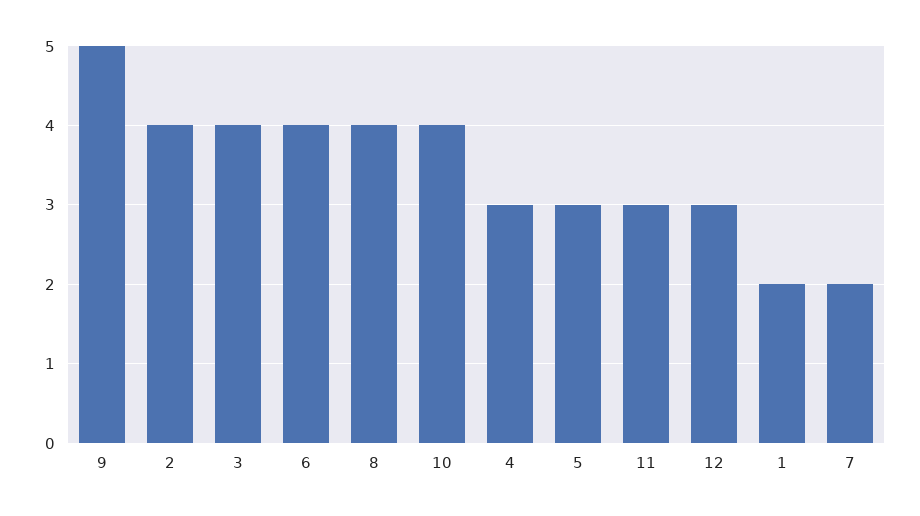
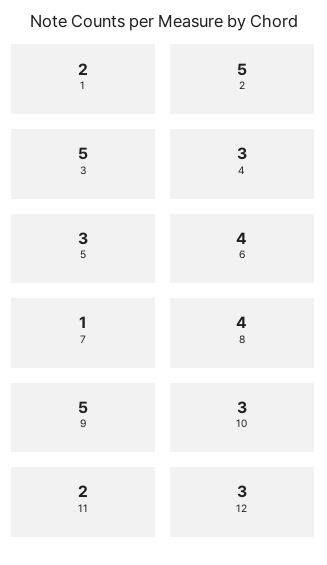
2: 4 -> 5
3: 4 -> 5
10: 4 -> 3
11: 3 -> 2
7: 2 -> 1

